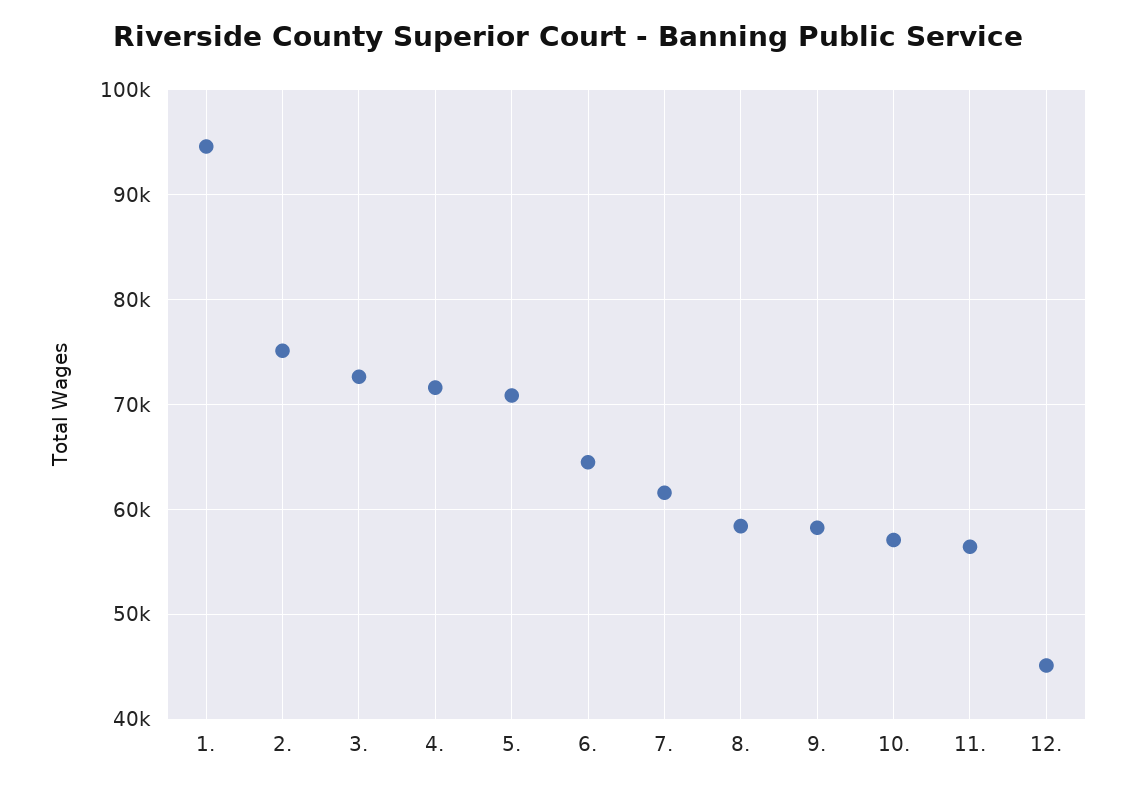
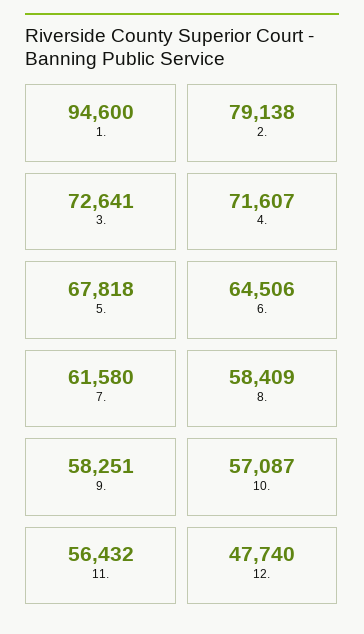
2.: 75000 -> 79138
5.: 71000 -> 67818
12.: 45000 -> 47740

